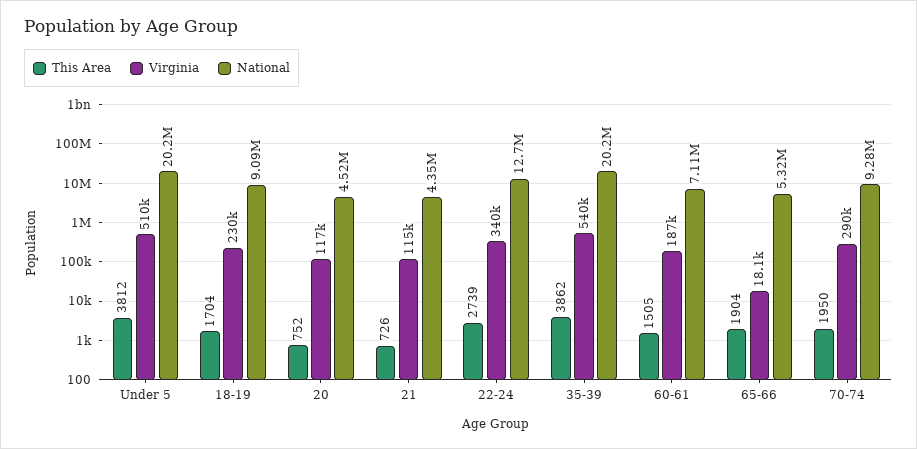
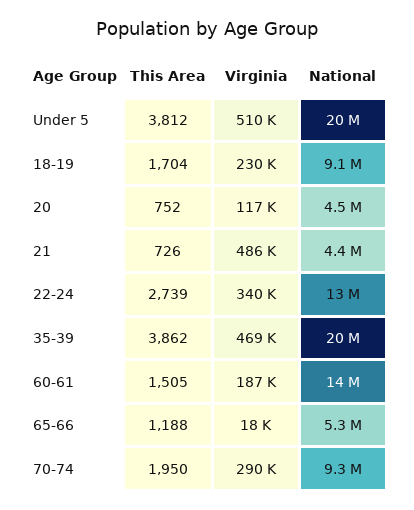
Virginia, 21: 115000 -> 486000
Virginia, 35-39: 540000 -> 469000
National, 60-61: 7110000 -> 14000000
This Area, 65-66: 1904 -> 1188

